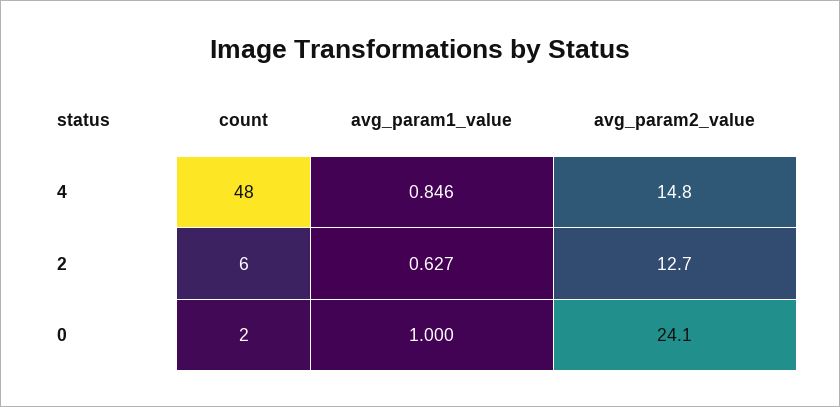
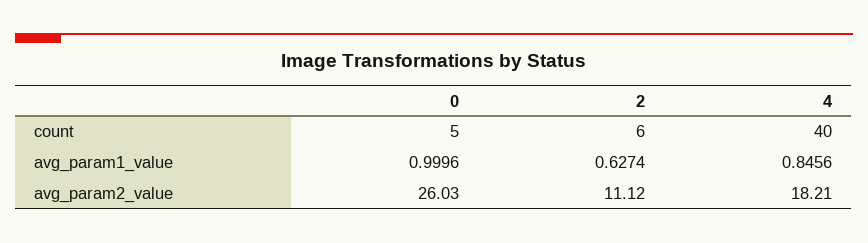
count, 4: 48 -> 40
avg_param2_value, 4: 14.8 -> 18.21
avg_param2_value, 2: 12.7 -> 11.12
count, 0: 2 -> 5
avg_param2_value, 0: 24.1 -> 26.03

